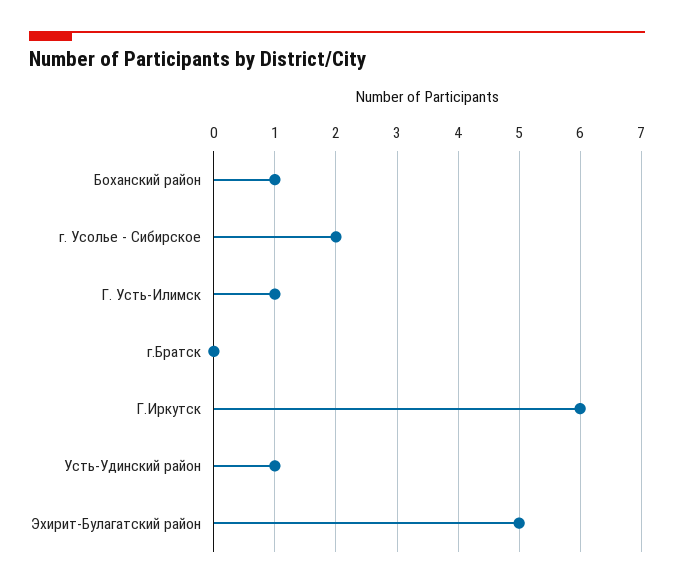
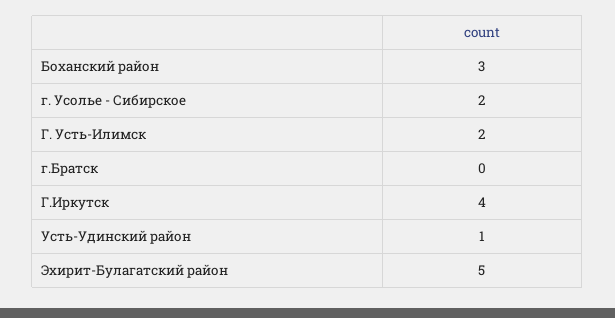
Боханский район: 1 -> 3
Г. Усть-Илимск: 1 -> 2
Г.Иркутск: 6 -> 4

